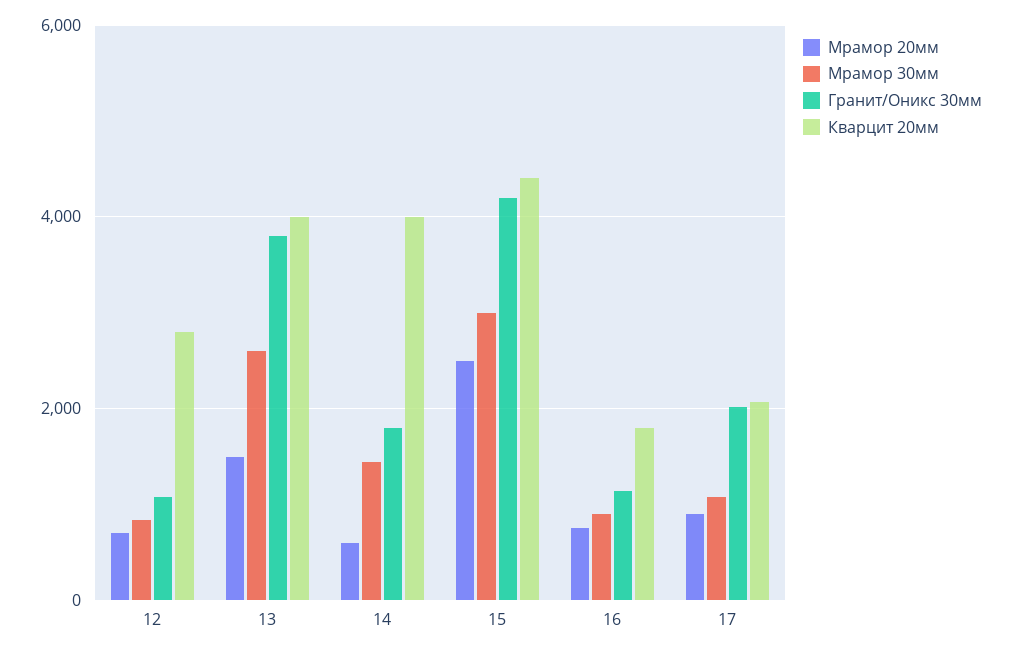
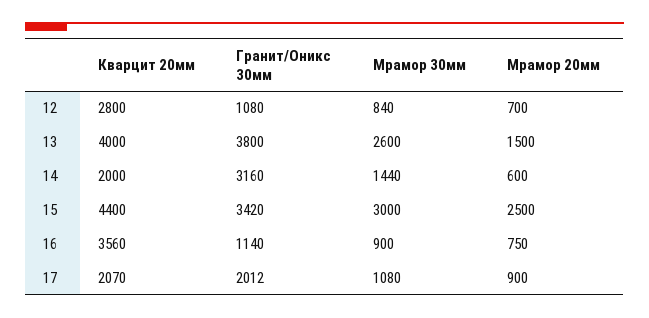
Гранит/Оникс 30мм, 14: 1800 -> 3160
Кварцит 20мм, 14: 4000 -> 2000
Гранит/Оникс 30мм, 15: 4200 -> 3420
Кварцит 20мм, 16: 1800 -> 3560

